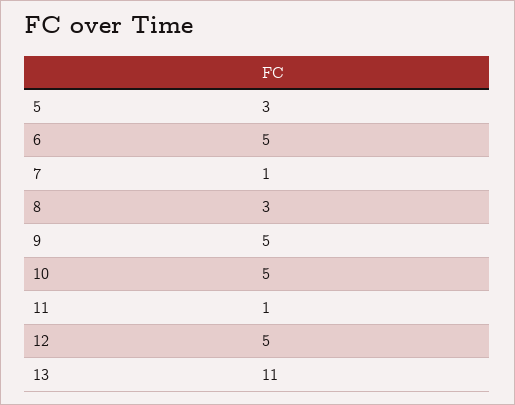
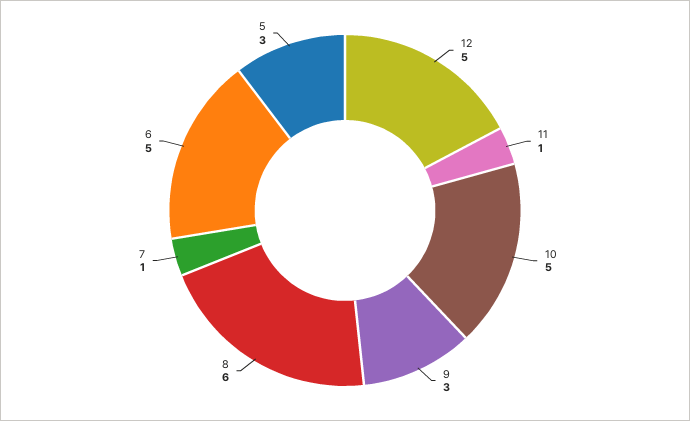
8: 3 -> 6
9: 5 -> 3
13: 11 -> none

